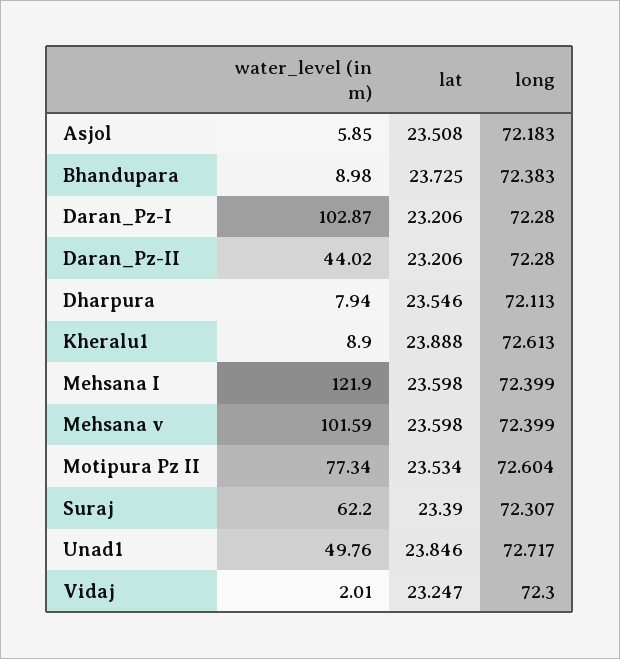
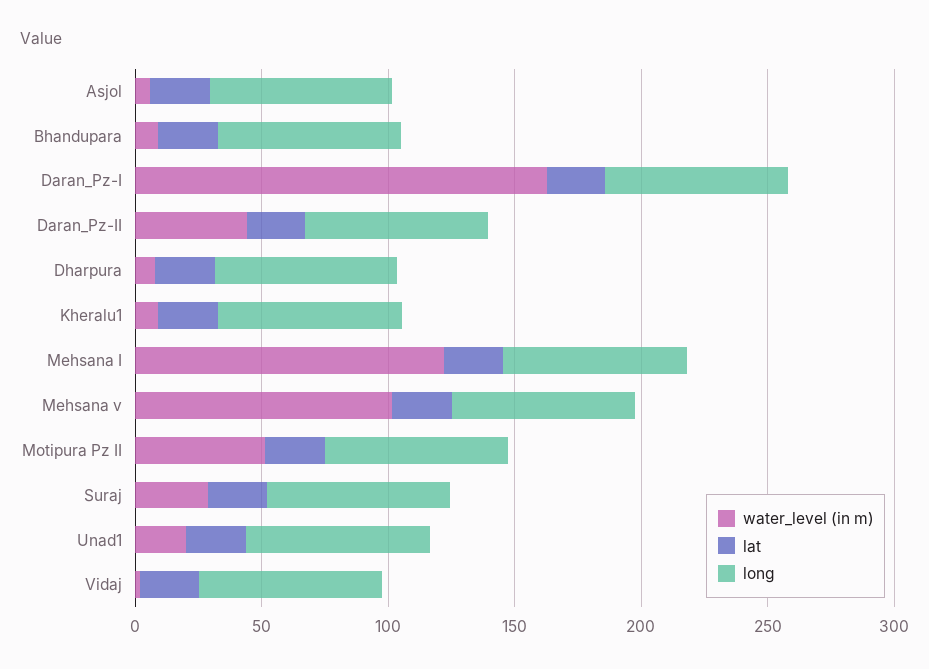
water_level (in m), Daran_Pz-I: 102.87 -> 160
water_level (in m), Motipura Pz II: 77.34 -> 50
water_level (in m), Suraj: 62.2 -> 30
water_level (in m), Unad1: 49.76 -> 20

